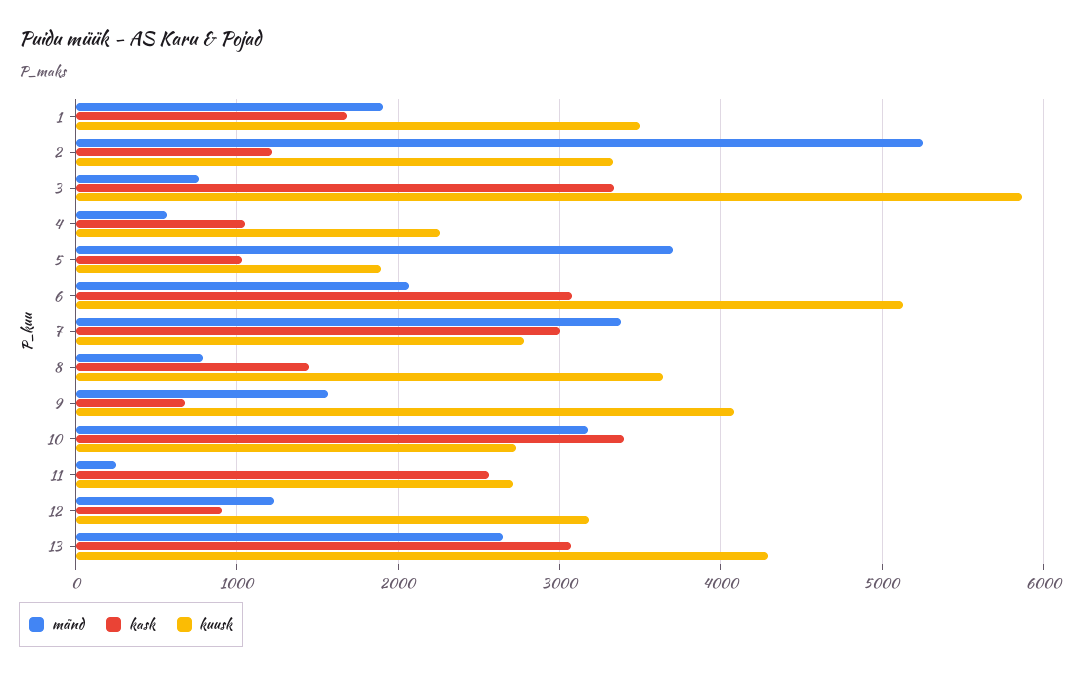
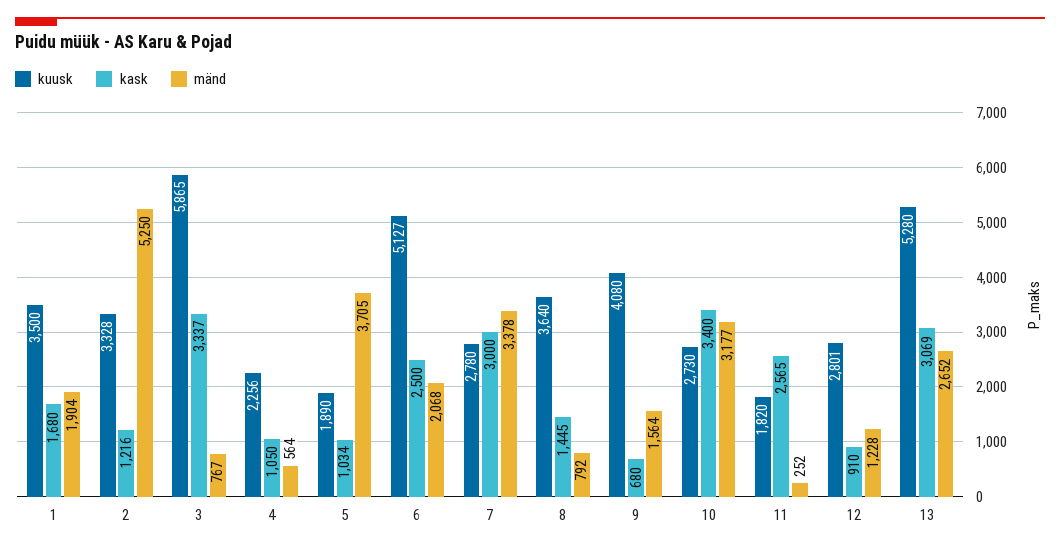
kask, 6: 3100 -> 2500
kuusk, 11: 2700 -> 1820
kuusk, 12: 3200 -> 2801
kuusk, 13: 4300 -> 5280

